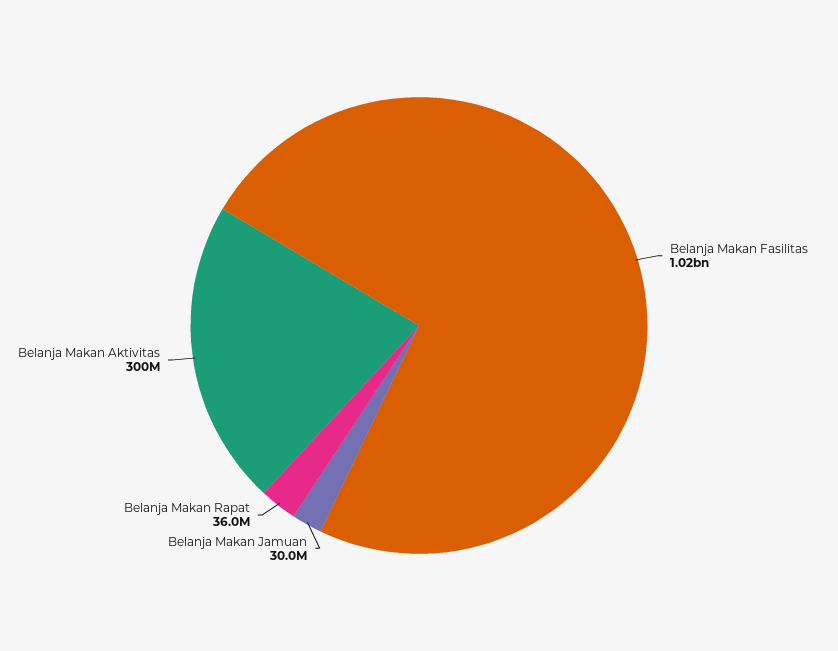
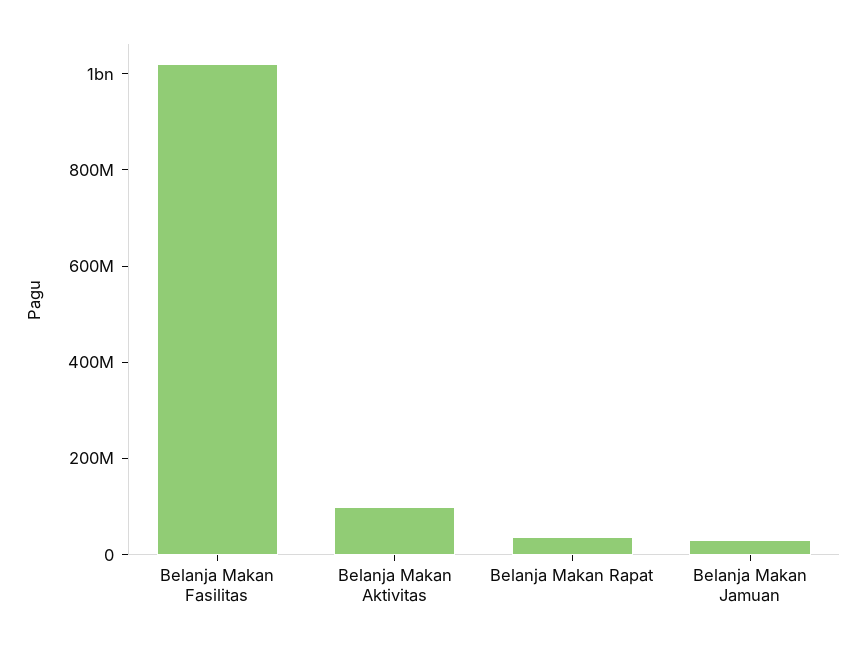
Belanja Makan Aktivitas: 300000000 -> 100000000

